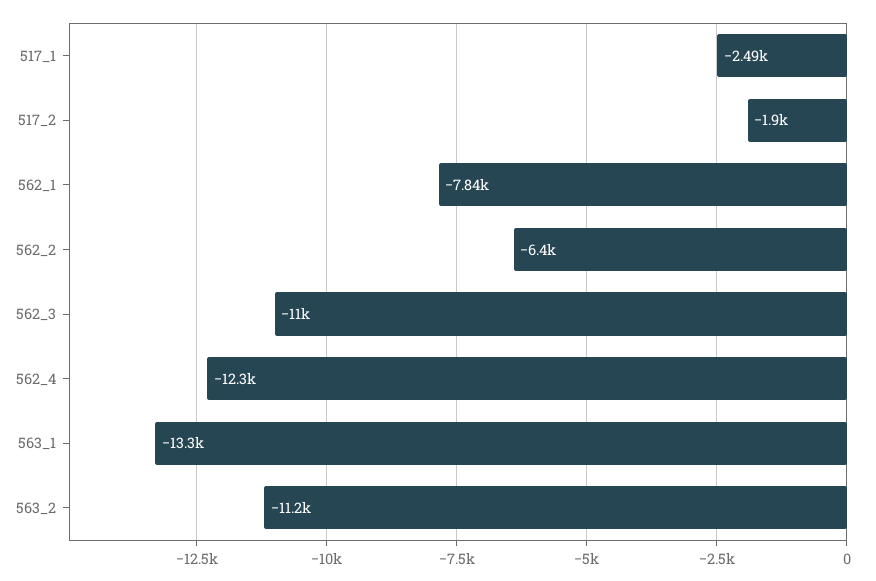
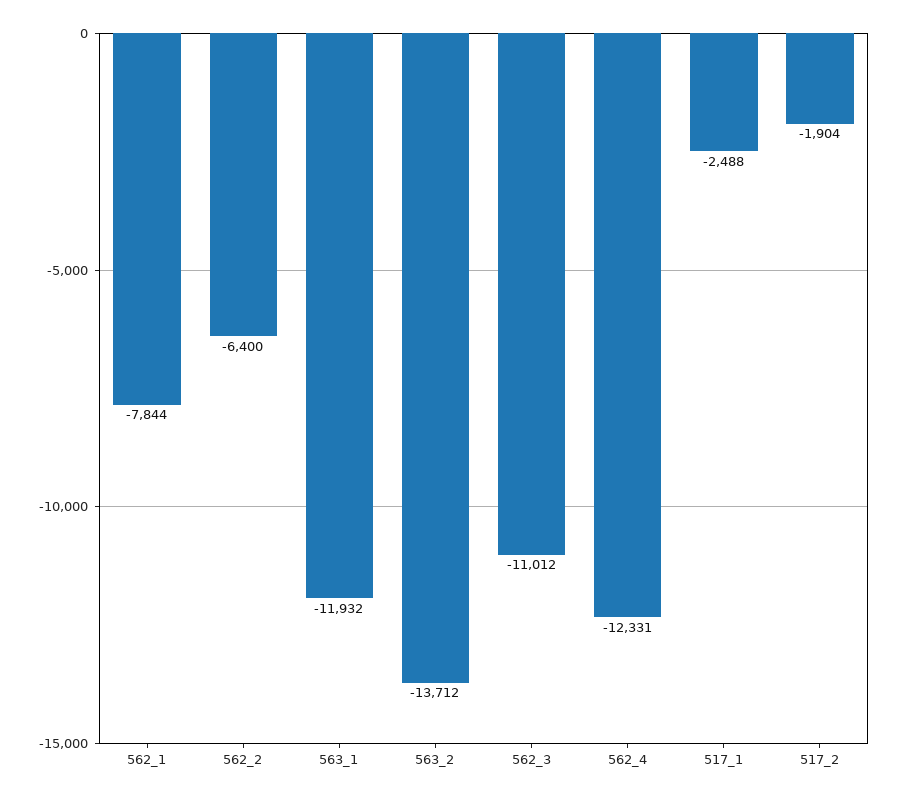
563_1: -13300 -> -11932
563_2: -11200 -> -13712

